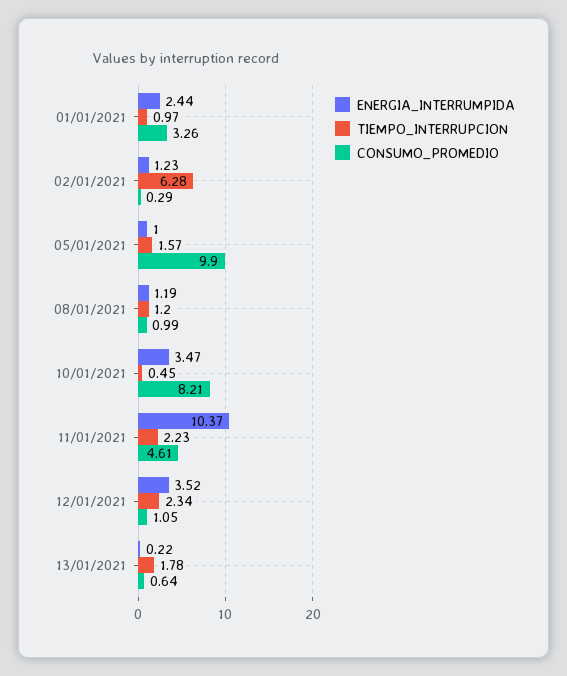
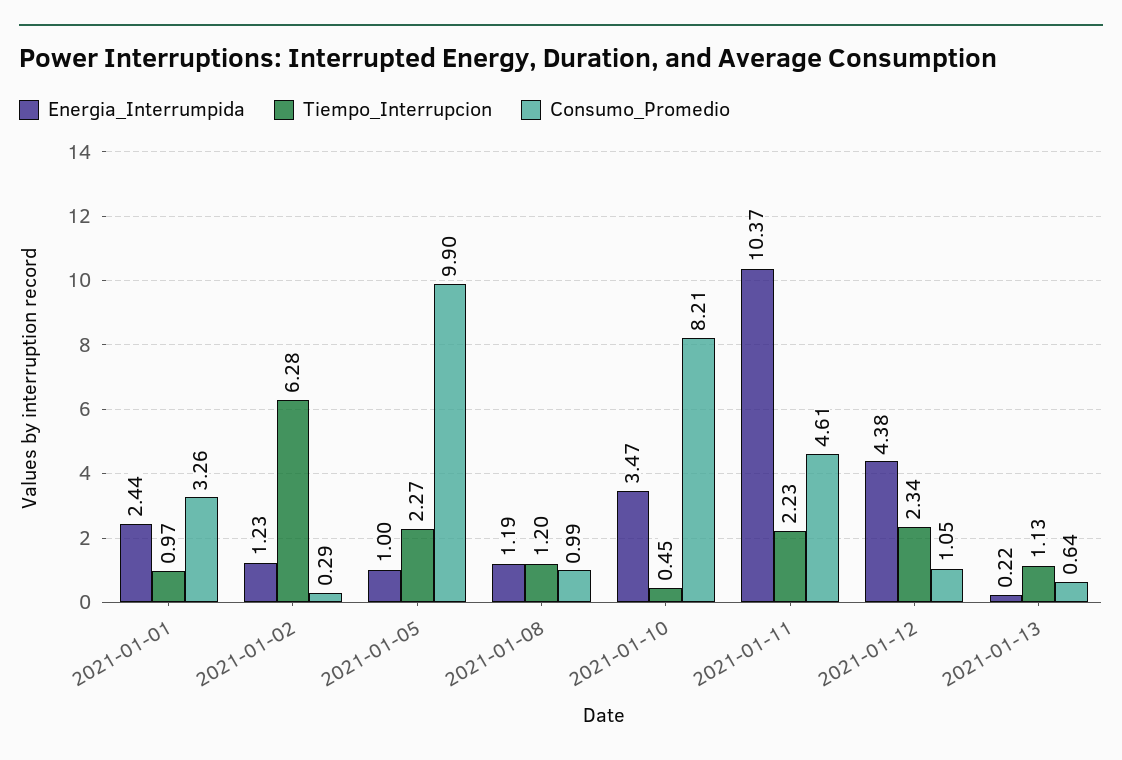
TIEMPO_INTERRUPCION, 05/01/2021: 1.57 -> 2.27
ENERGIA_INTERRUMPIDA, 12/01/2021: 3.52 -> 4.38
TIEMPO_INTERRUPCION, 13/01/2021: 1.78 -> 1.13

